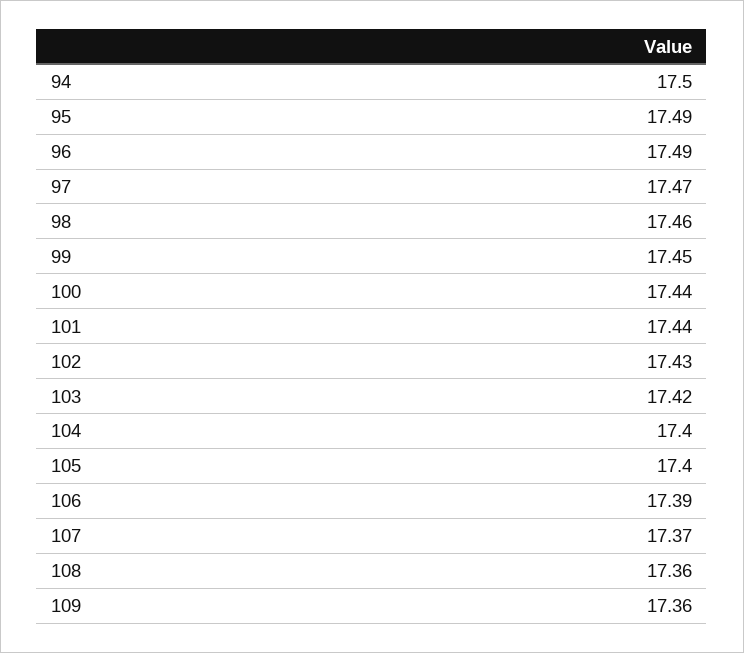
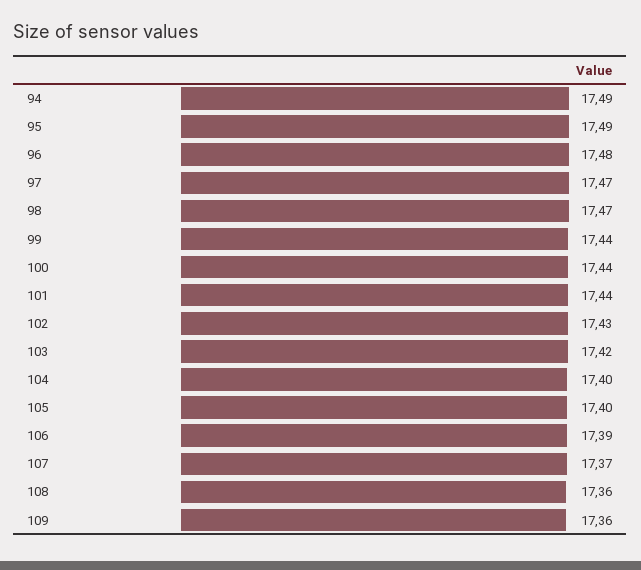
94: 17.5 -> 17.49
96: 17.49 -> 17.48
98: 17.46 -> 17.47
99: 17.45 -> 17.44

